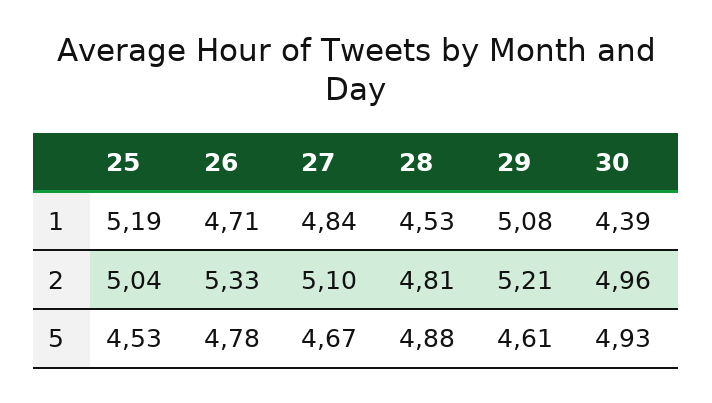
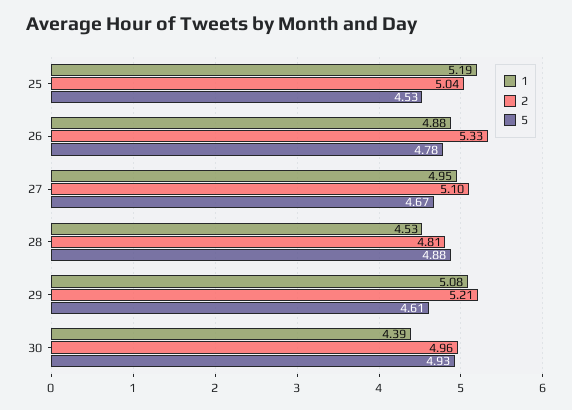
1, 26: 4.71 -> 4.88
1, 27: 4.84 -> 4.95

